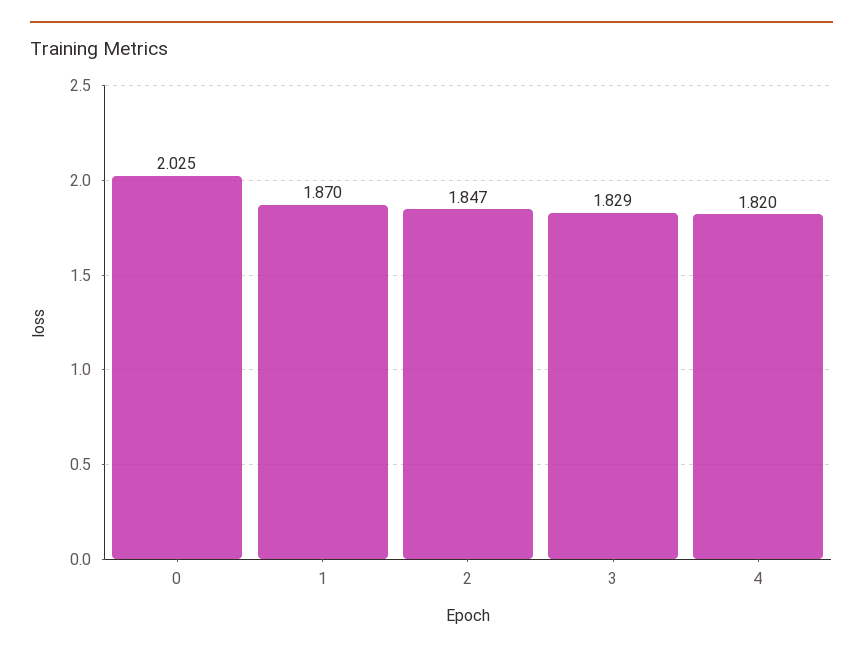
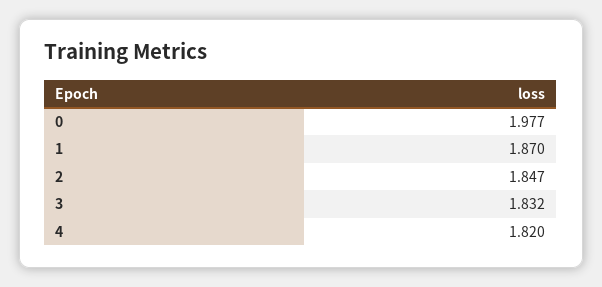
0: 2.025 -> 1.977
3: 1.829 -> 1.832

